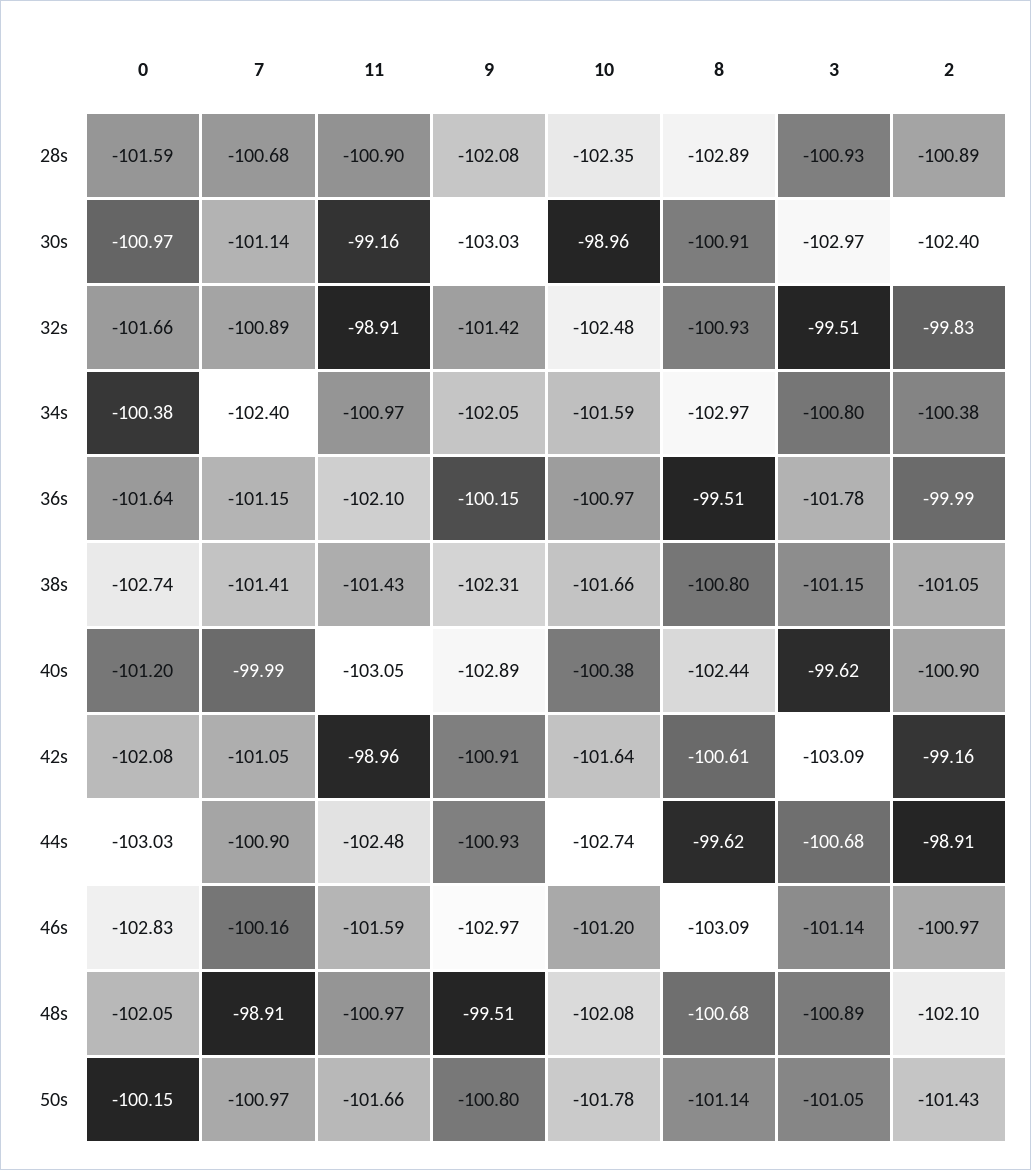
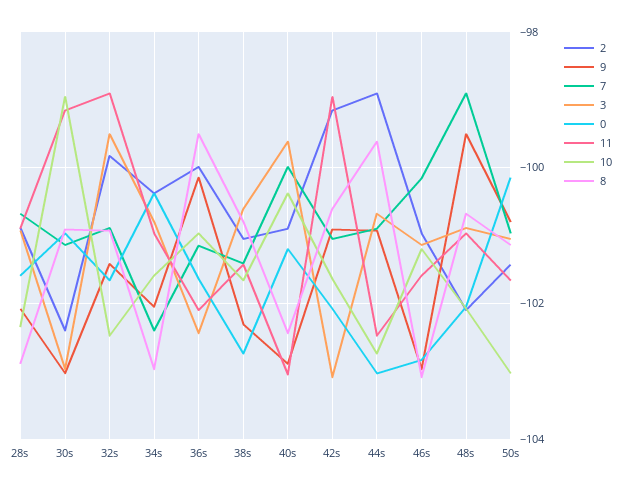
3, 36s: -101.78 -> -102.4
3, 38s: -101.15 -> -100.6
10, 50s: -101.78 -> -103

